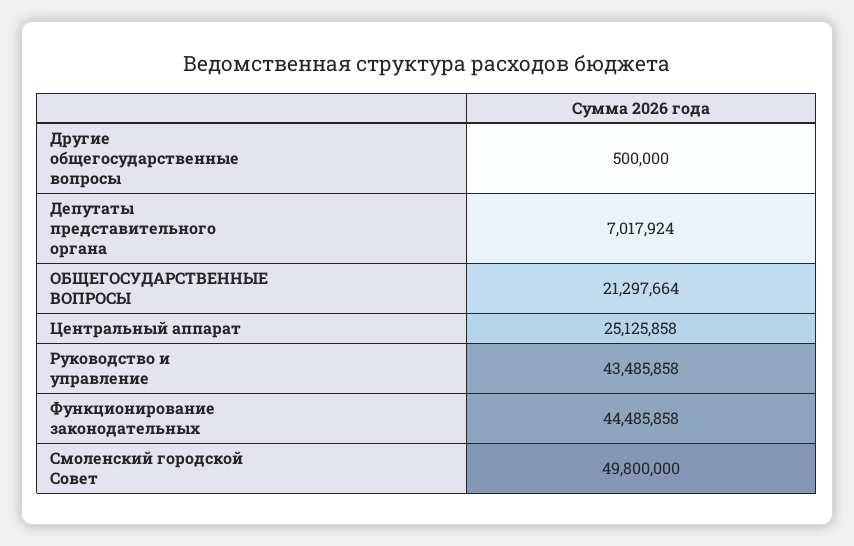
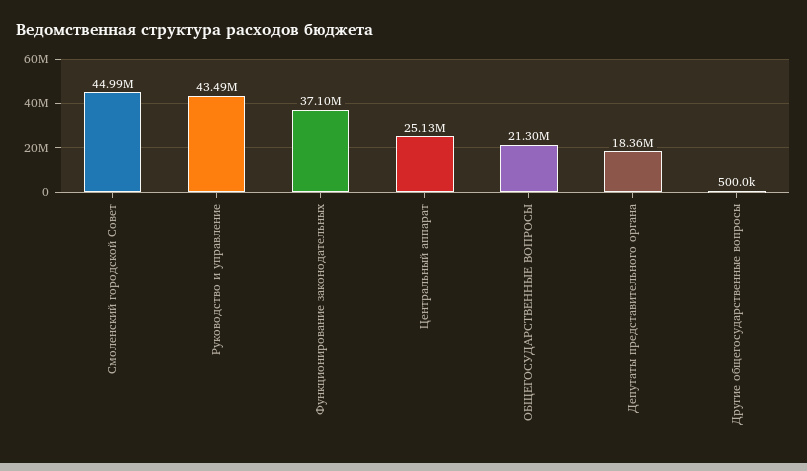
Депутаты представительного органа: 7017924 -> 18360000
Функционирование законодательных: 44485858 -> 37100000
Смоленский городской Совет: 49800000 -> 44990000

